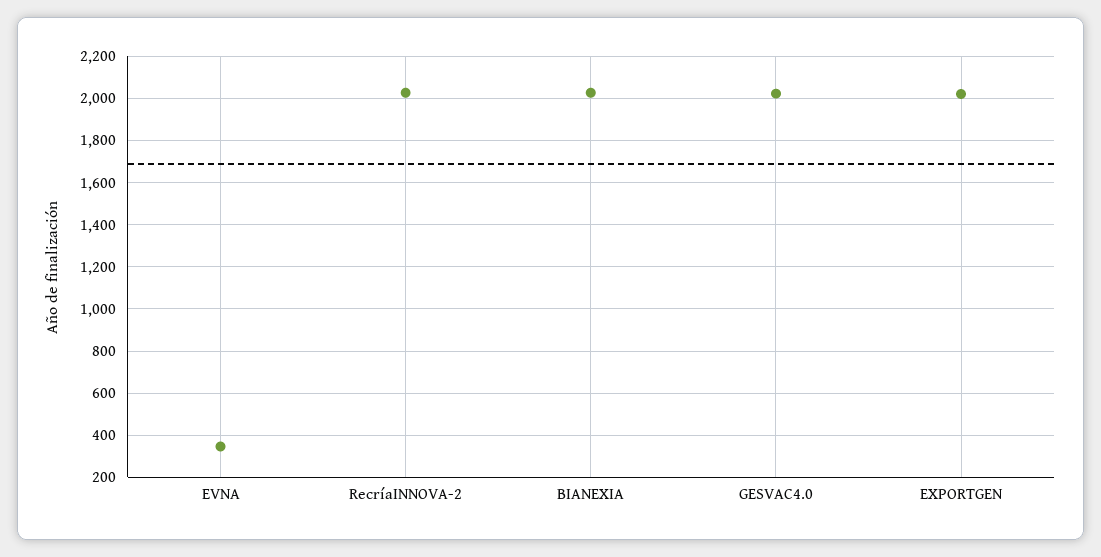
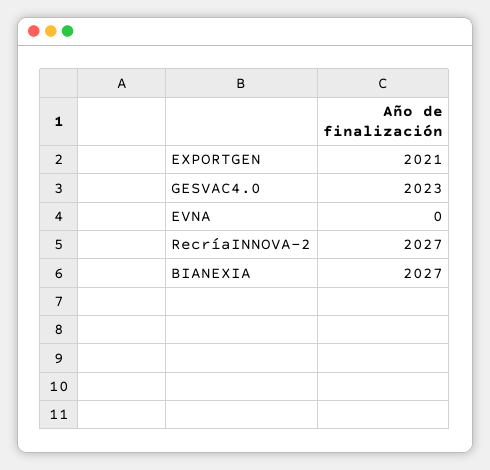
EVNA: 350 -> 0

